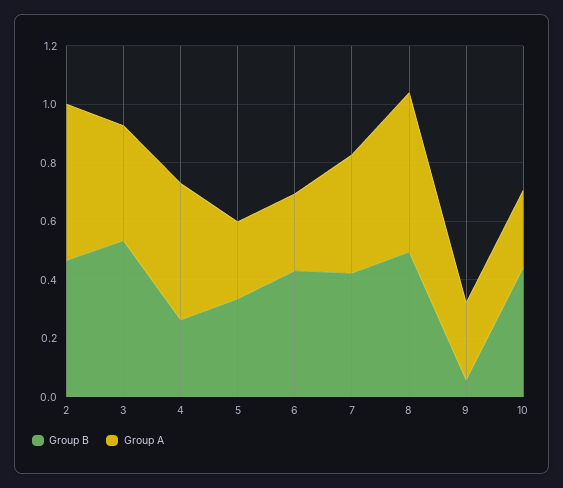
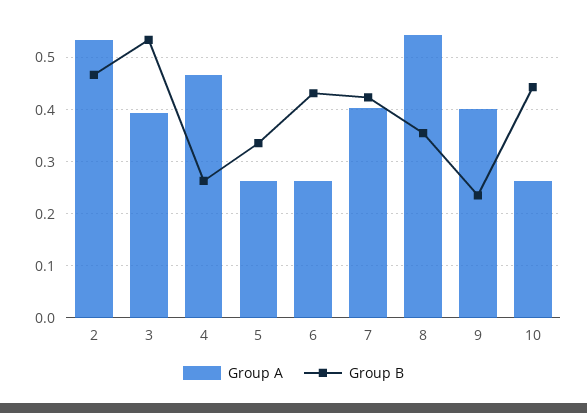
Group B, 8: 0.5 -> 0.36
Group B, 9: 0.05 -> 0.24
Group A, 9: 0.25 -> 0.4

